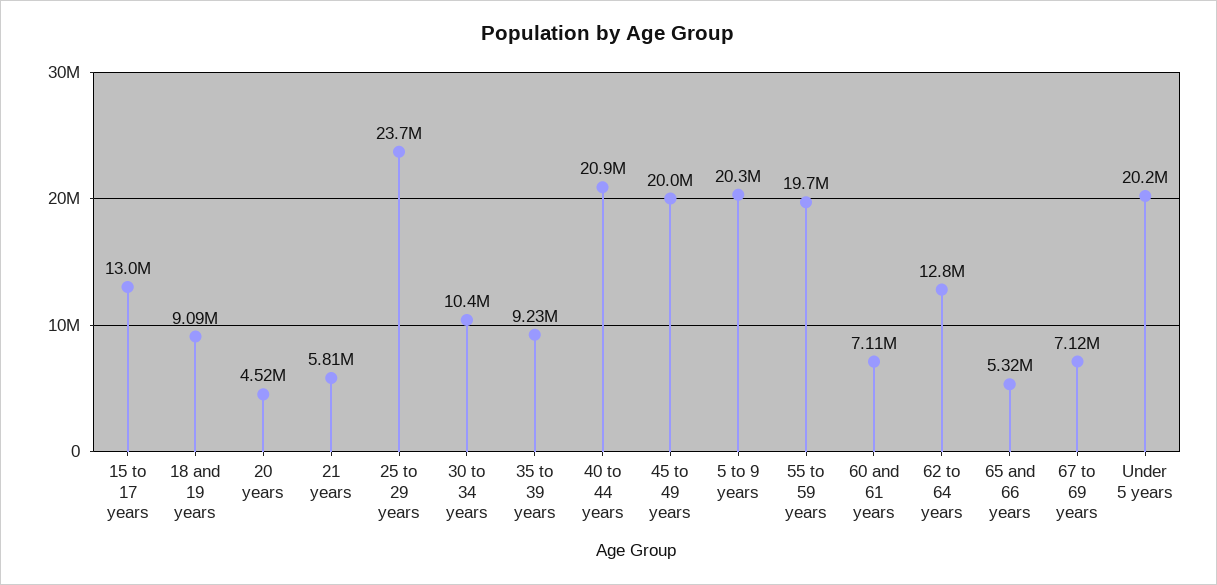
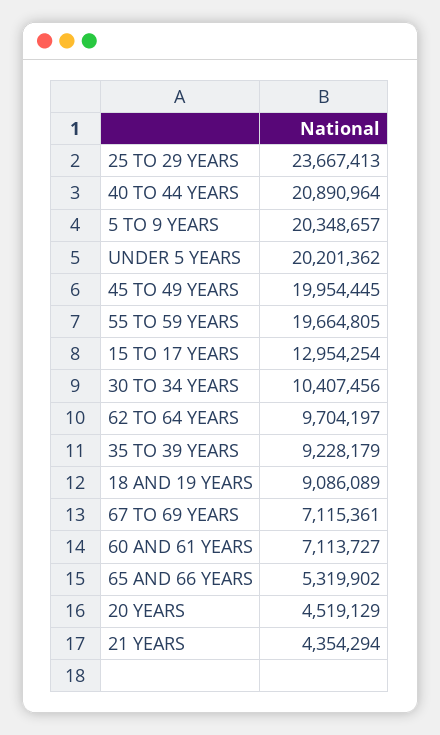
21 years: 5810000 -> 4354294
62 to 64 years: 12800000 -> 9704197

